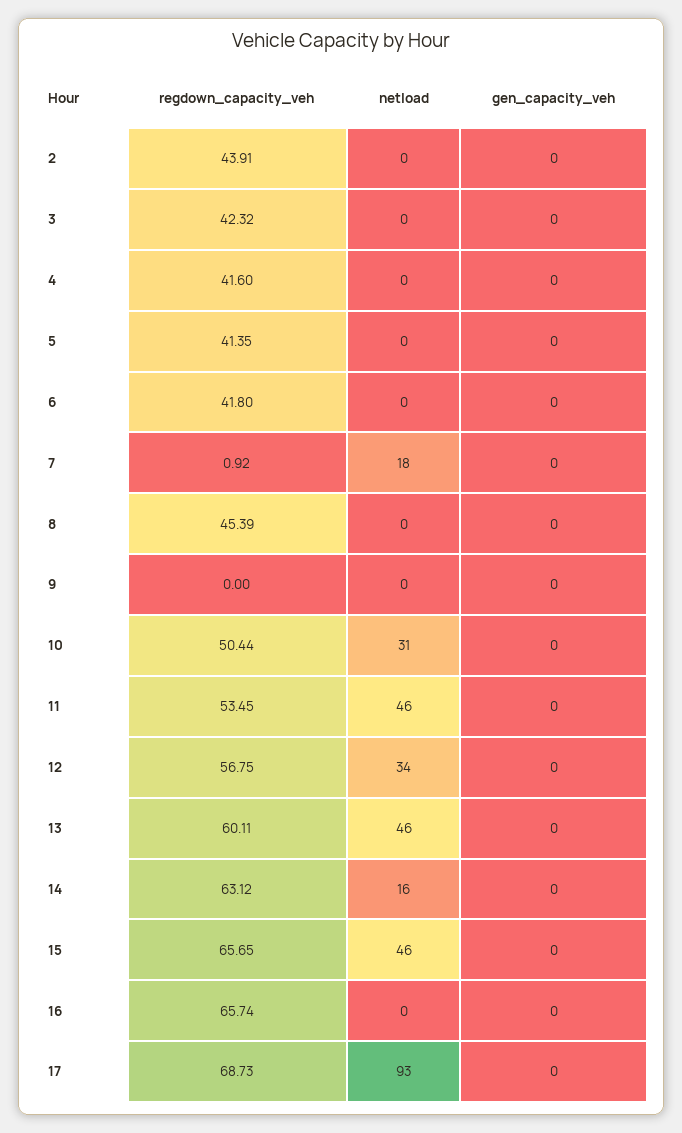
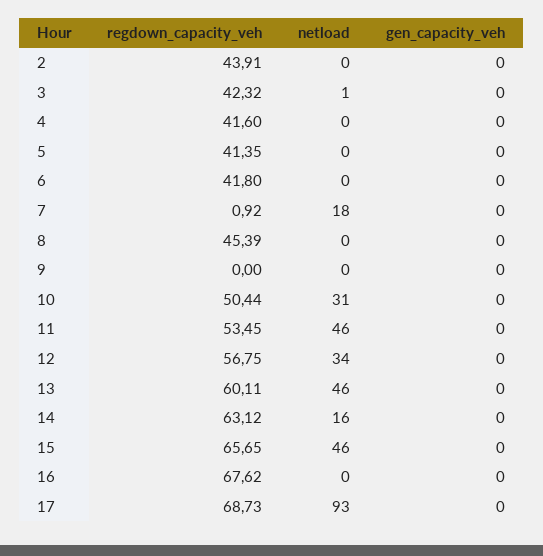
netload, 3: 0 -> 1
regdown_capacity_veh, 16: 65.74 -> 67.62

